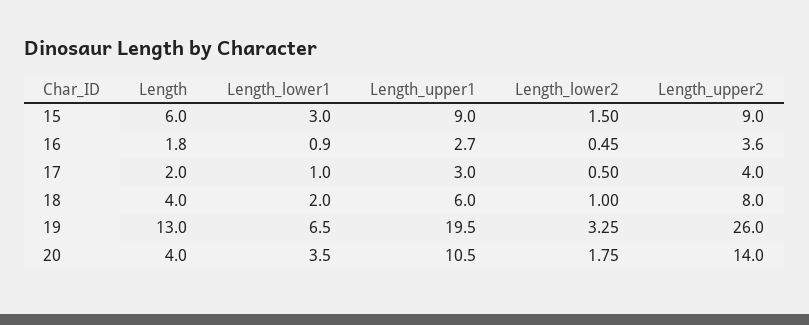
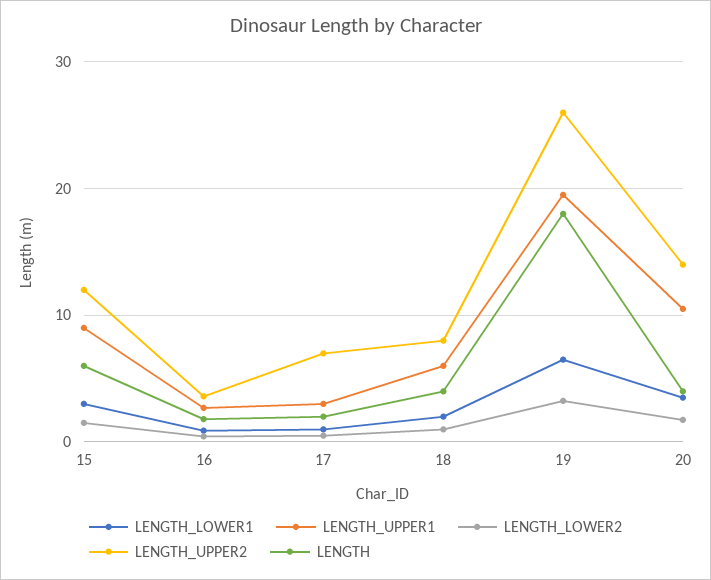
Length_upper2, 15: 9 -> 12
Length_upper2, 17: 4 -> 7
Length, 19: 13 -> 18

